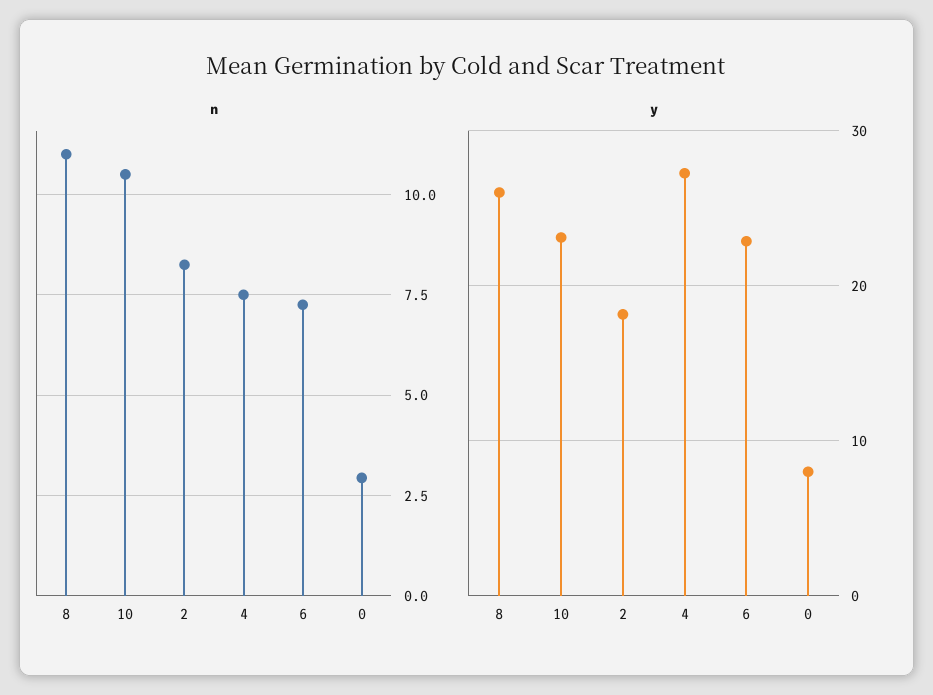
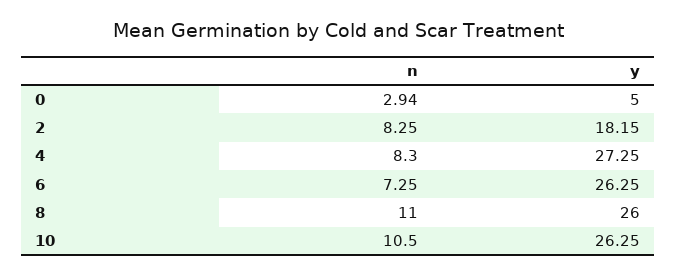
n, 4: 7.5 -> 8.3
y, 10: 23 -> 26.25
y, 6: 23 -> 26.25
y, 0: 8 -> 5

